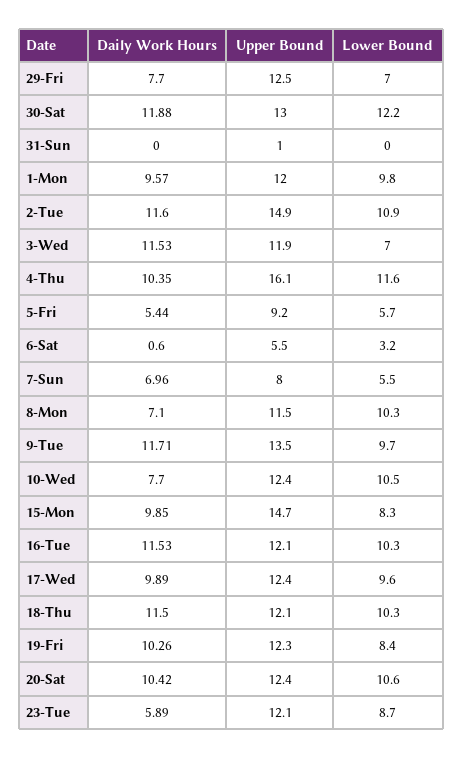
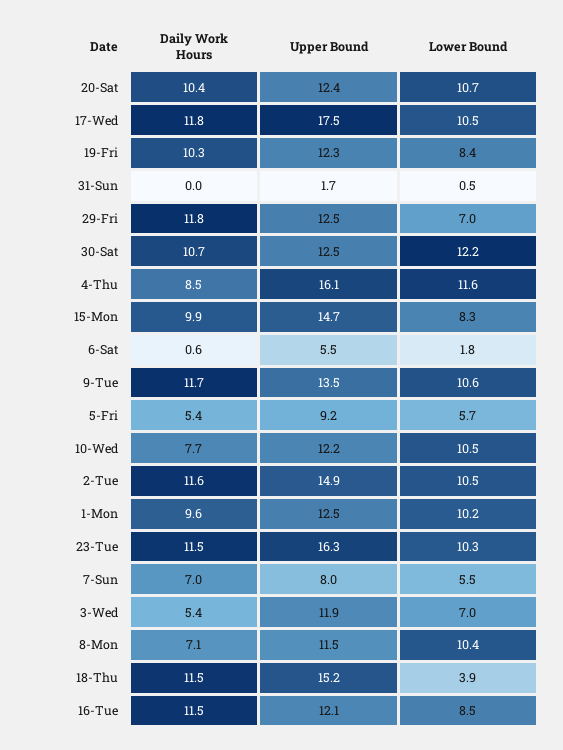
Daily Work Hours, 29-Fri: 7.7 -> 11.8
Daily Work Hours, 30-Sat: 11.88 -> 10.7
Upper Bound, 30-Sat: 13 -> 12.5
Upper Bound, 31-Sun: 1 -> 1.7
Lower Bound, 31-Sun: 0 -> 0.5
Upper Bound, 1-Mon: 12 -> 12.5
Lower Bound, 1-Mon: 9.8 -> 10.2
Lower Bound, 2-Tue: 10.9 -> 10.5
Daily Work Hours, 3-Wed: 11.53 -> 5.4
Daily Work Hours, 4-Thu: 10.35 -> 8.5
Lower Bound, 6-Sat: 3.2 -> 1.8
Lower Bound, 8-Mon: 10.3 -> 10.4
Lower Bound, 9-Tue: 9.7 -> 10.6
Upper Bound, 10-Wed: 12.4 -> 12.2
Lower Bound, 16-Tue: 10.3 -> 8.5
Daily Work Hours, 17-Wed: 9.89 -> 11.8
Upper Bound, 17-Wed: 12.4 -> 17.5
Lower Bound, 17-Wed: 9.6 -> 10.5
Upper Bound, 18-Thu: 12.1 -> 15.2
Lower Bound, 18-Thu: 10.3 -> 3.9
Lower Bound, 20-Sat: 10.6 -> 10.7
Daily Work Hours, 23-Tue: 5.89 -> 11.5
Upper Bound, 23-Tue: 12.1 -> 16.3
Lower Bound, 23-Tue: 8.7 -> 10.3

